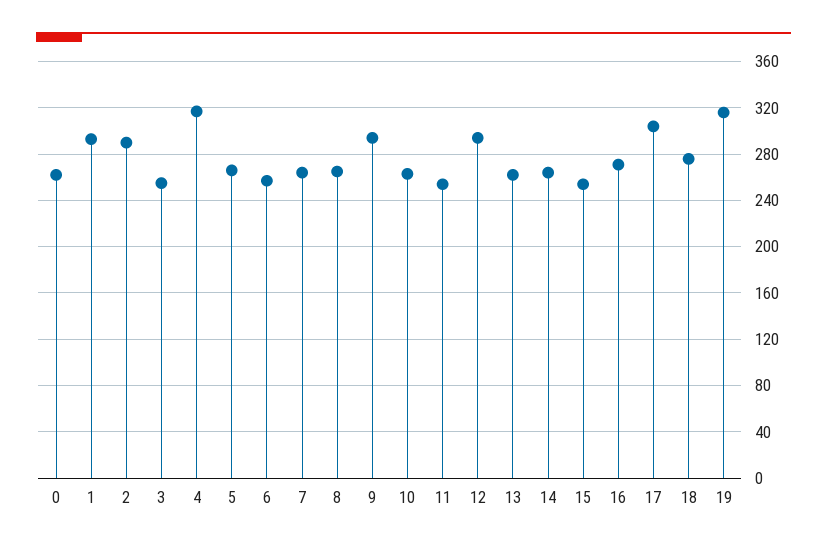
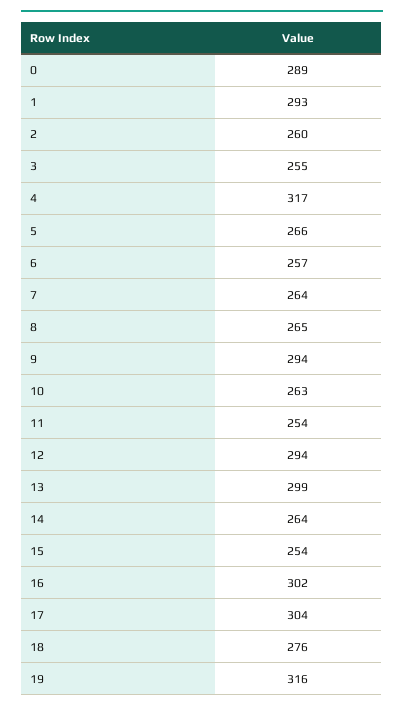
0: 260 -> 289
2: 290 -> 260
13: 260 -> 299
16: 270 -> 302

